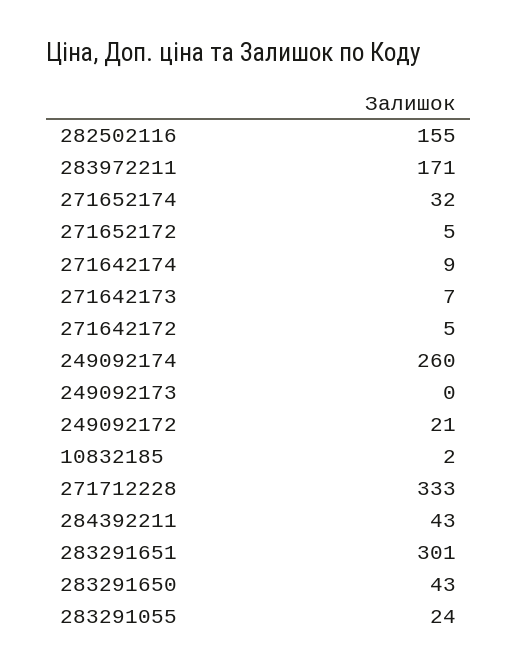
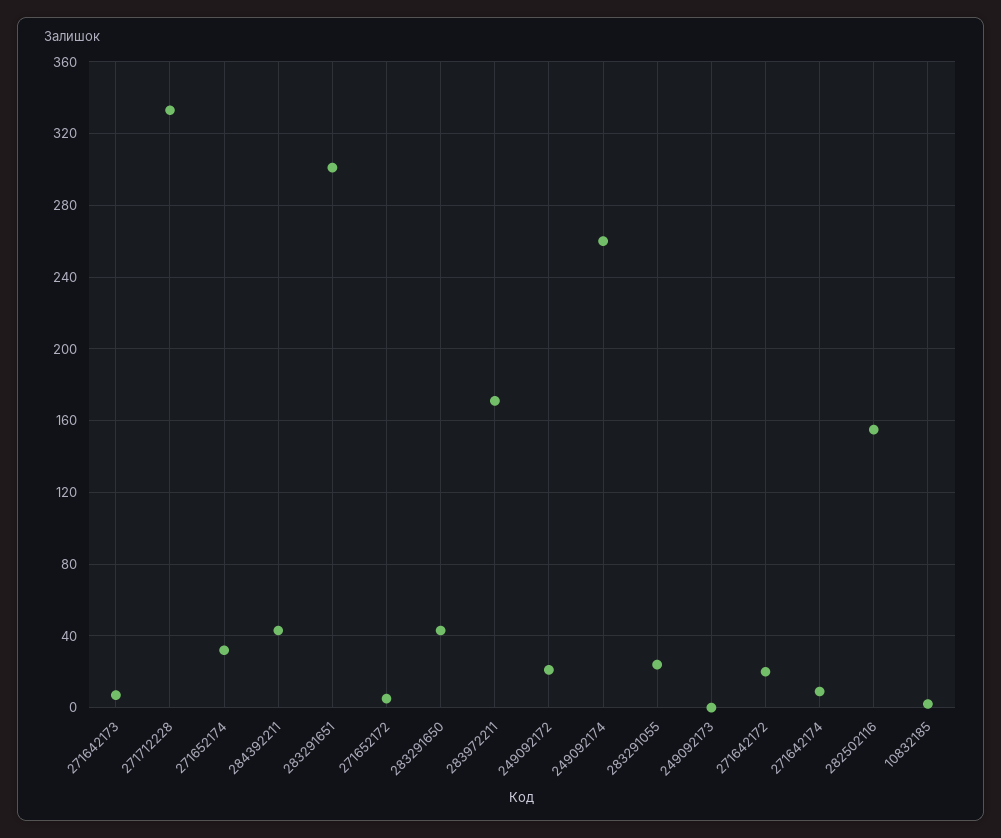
271642172: 5 -> 20

